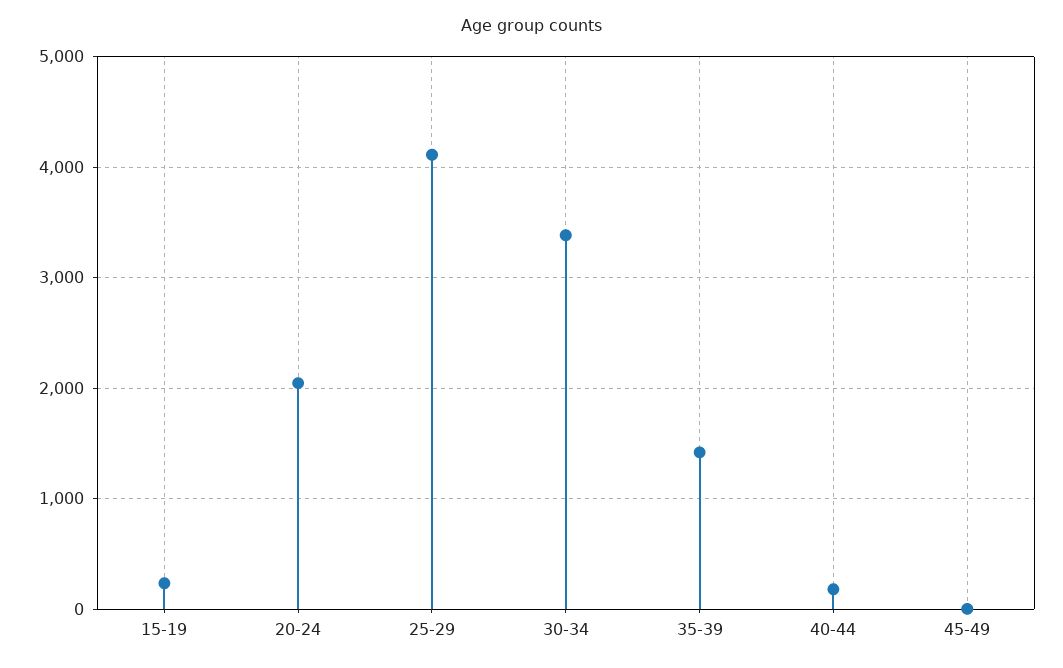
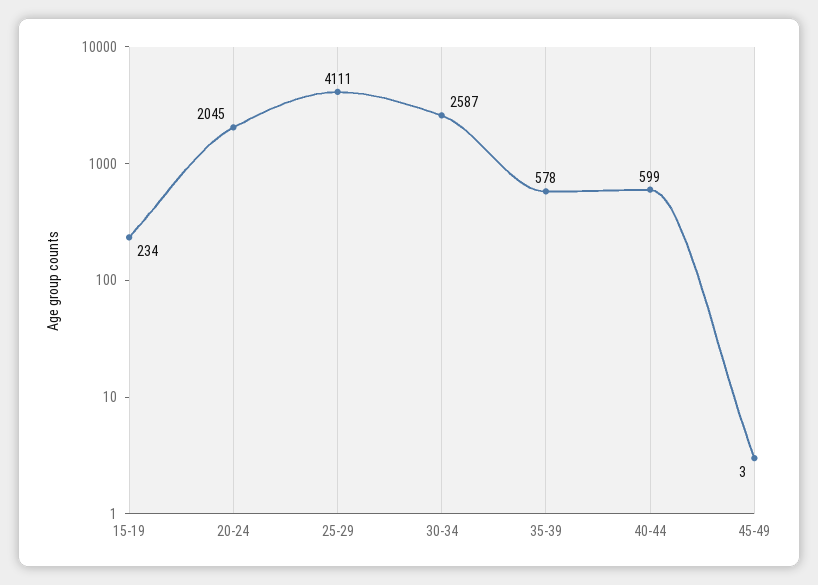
30-34: 3400 -> 2587
35-39: 1400 -> 578
40-44: 200 -> 599

